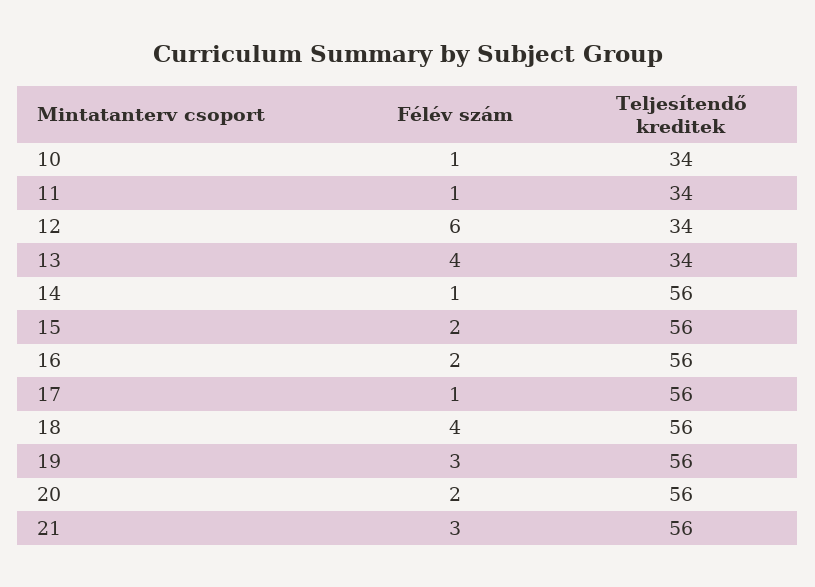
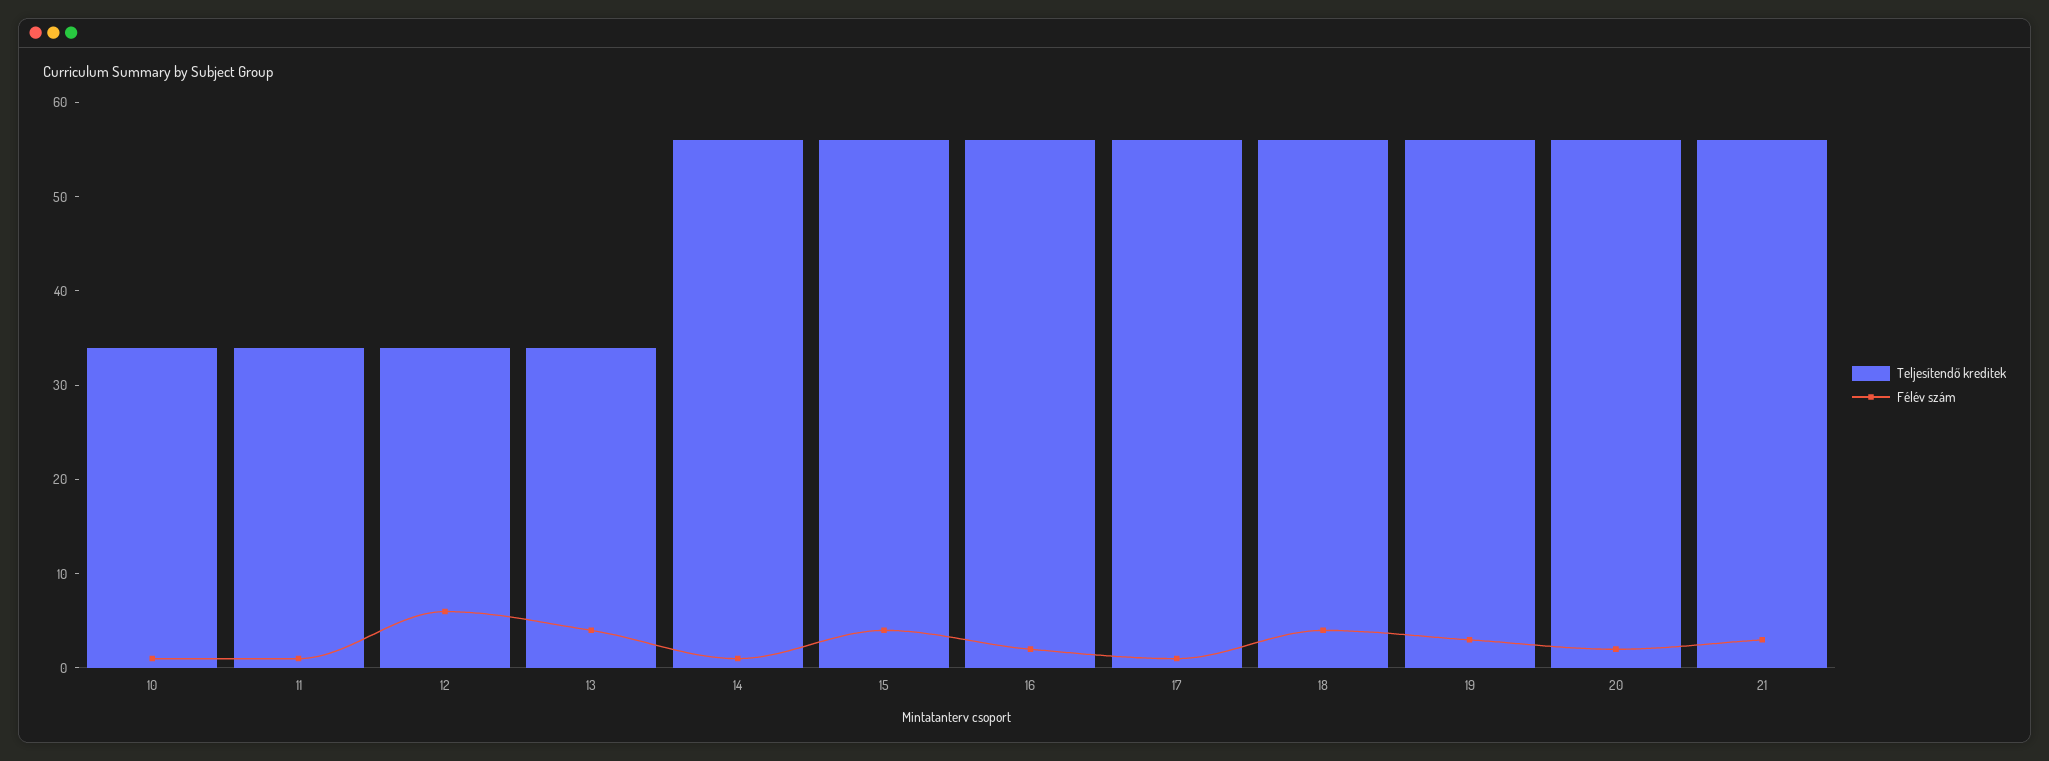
Félév szám, 15: 2 -> 4

